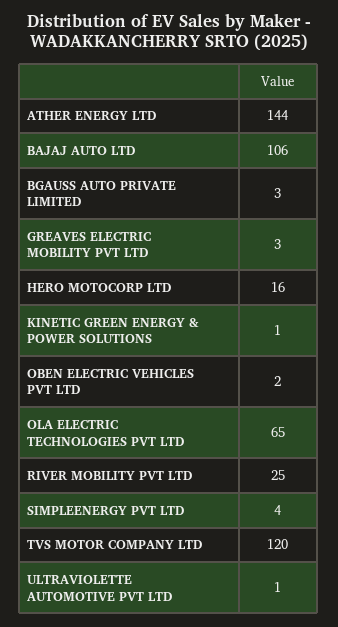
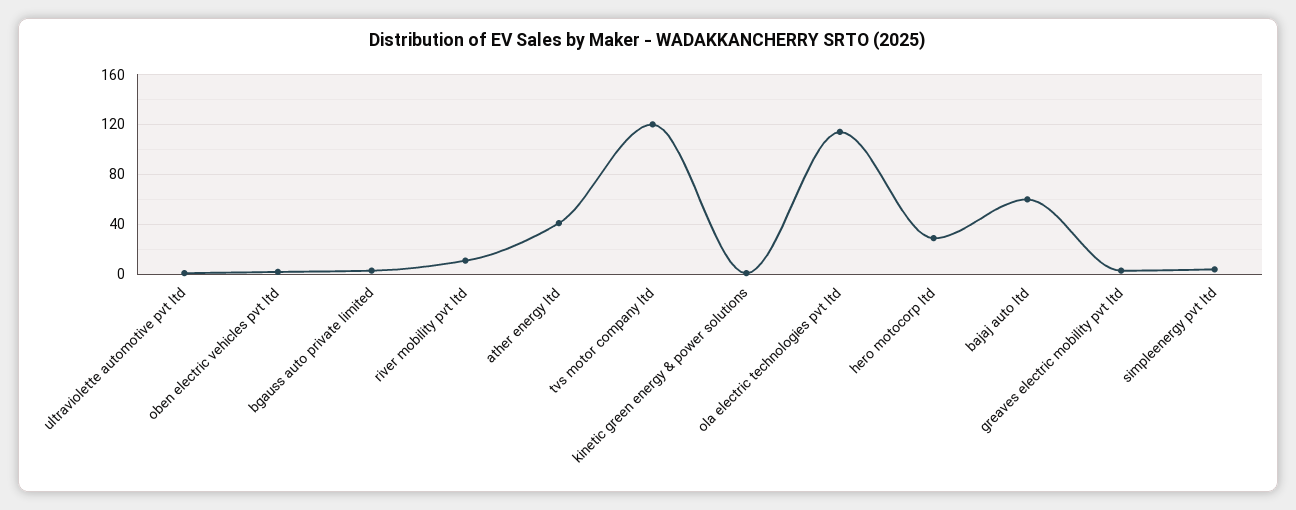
ATHER ENERGY LTD: 144 -> 40
BAJAJ AUTO LTD: 106 -> 60
HERO MOTOCORP LTD: 16 -> 30
OLA ELECTRIC TECHNOLOGIES PVT LTD: 65 -> 115
RIVER MOBILITY PVT LTD: 25 -> 10

